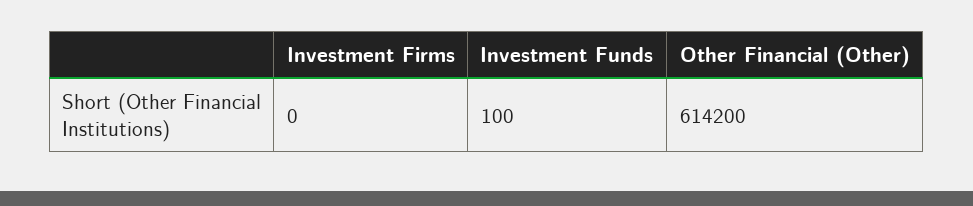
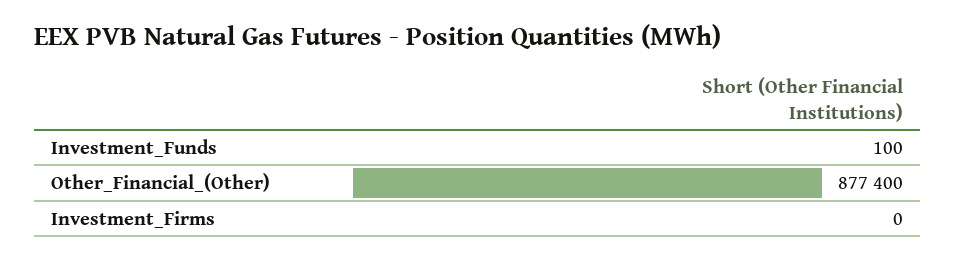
Other Financial (Other): 614200 -> 877400

